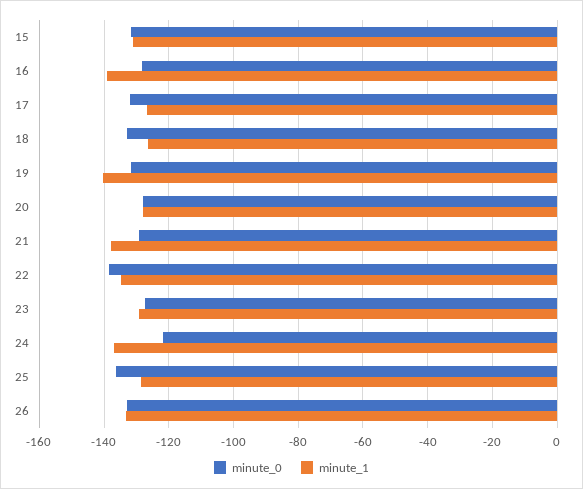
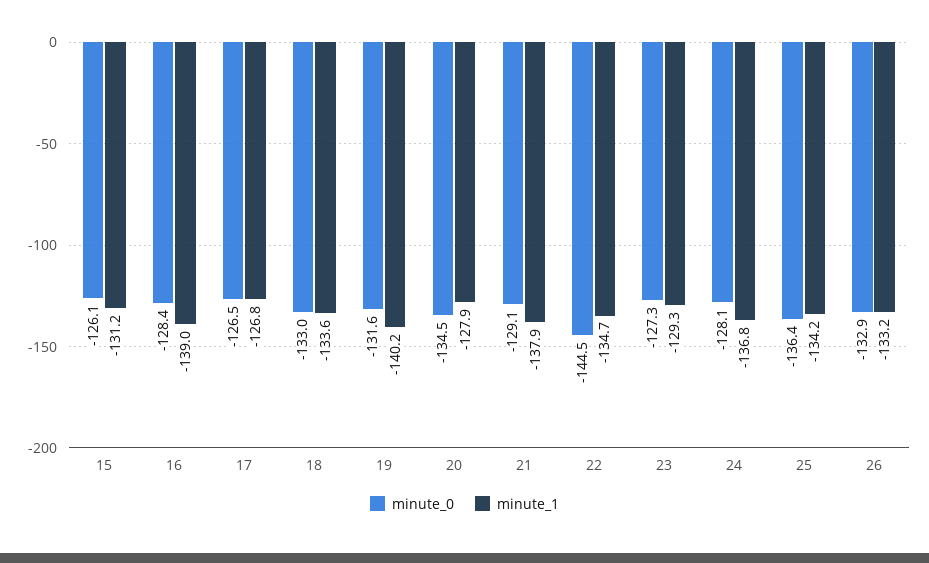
minute_0, 15: -132 -> -126.1
minute_0, 17: -132 -> -126.5
minute_1, 18: -126 -> -133.6
minute_0, 20: -128 -> -134.5
minute_0, 22: -138 -> -144.5
minute_0, 24: -122 -> -128.1
minute_1, 25: -128 -> -134.2

